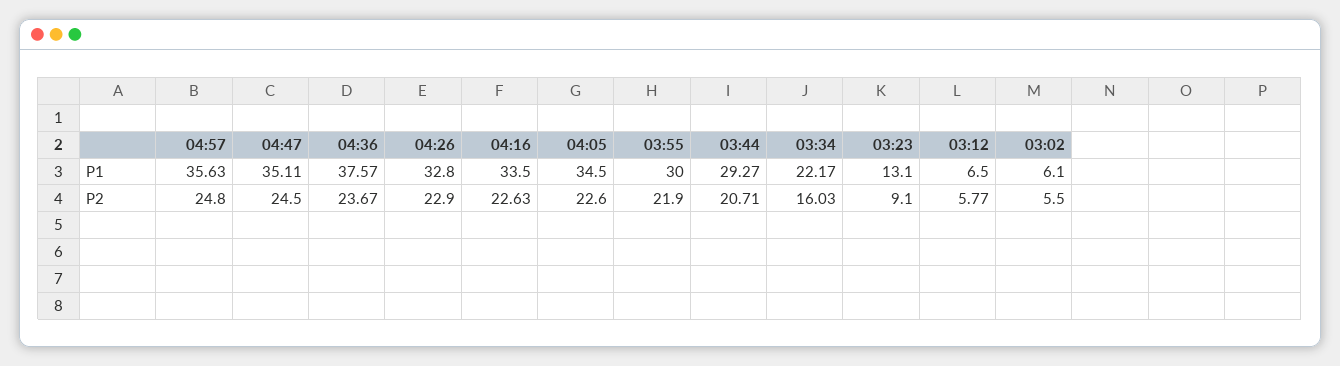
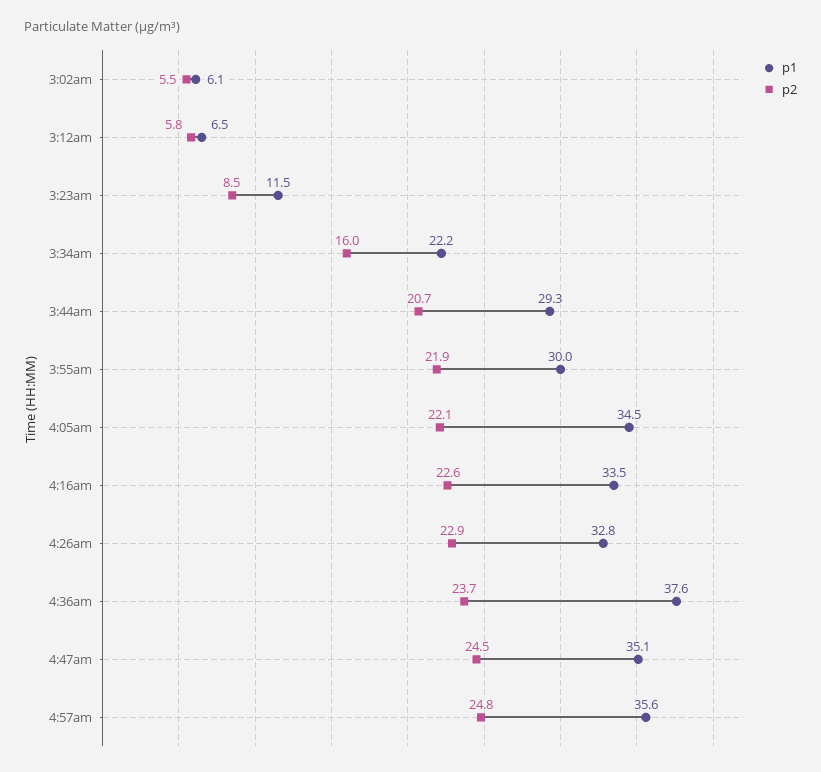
P1, 03:23: 13.1 -> 11.5
P2, 04:05: 22.6 -> 22.1
P2, 03:23: 9.1 -> 8.5

